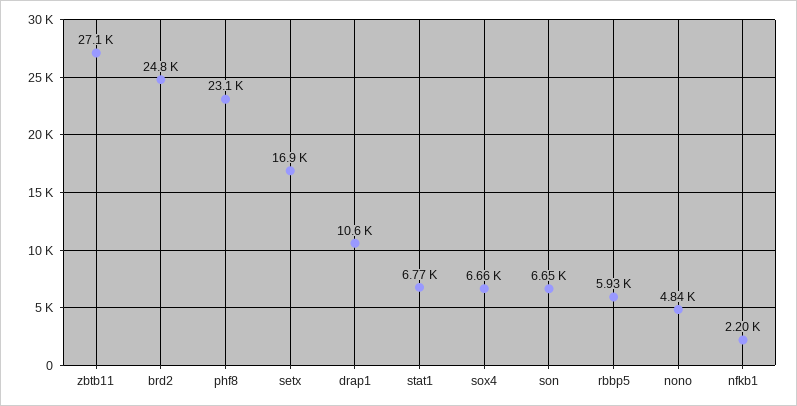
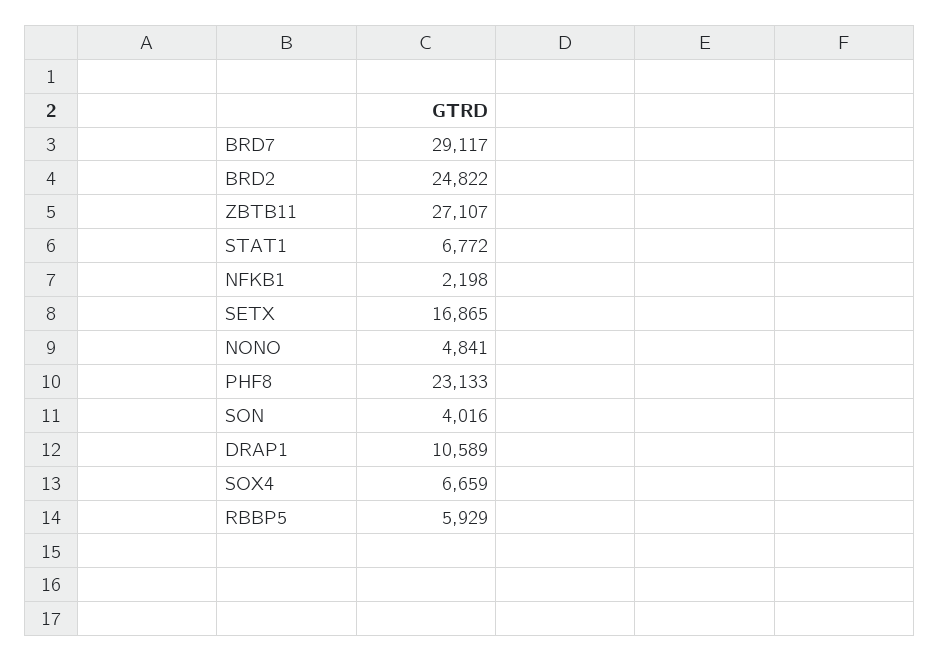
son: 6650 -> 4016
BRD7: none -> 29117

